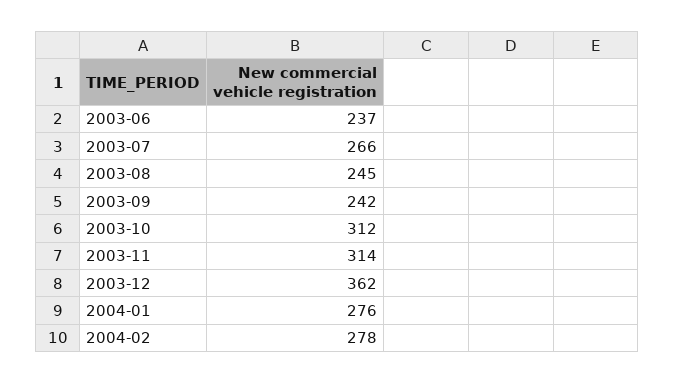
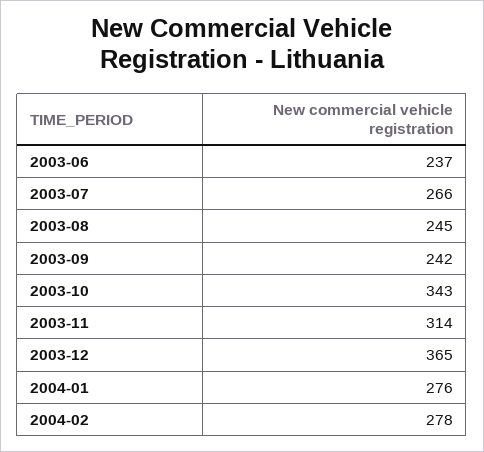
2003-10: 312 -> 343
2003-12: 362 -> 365

